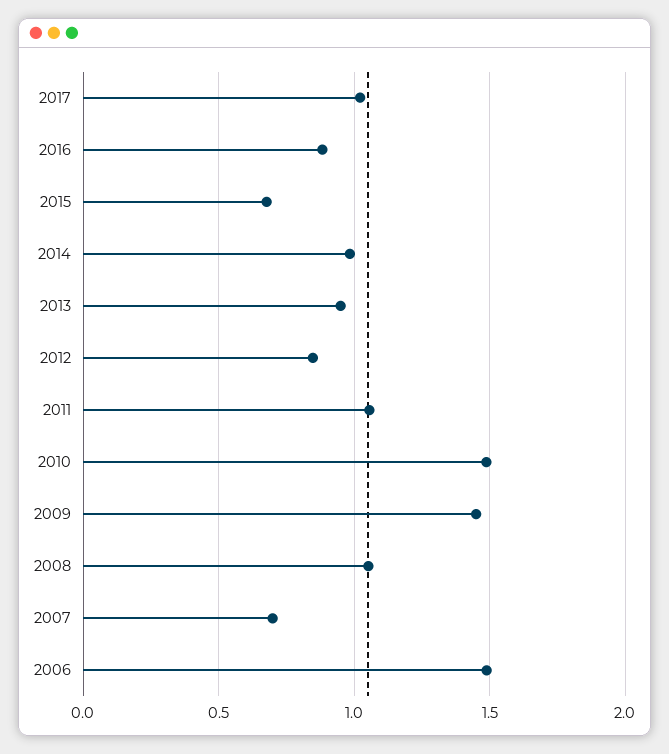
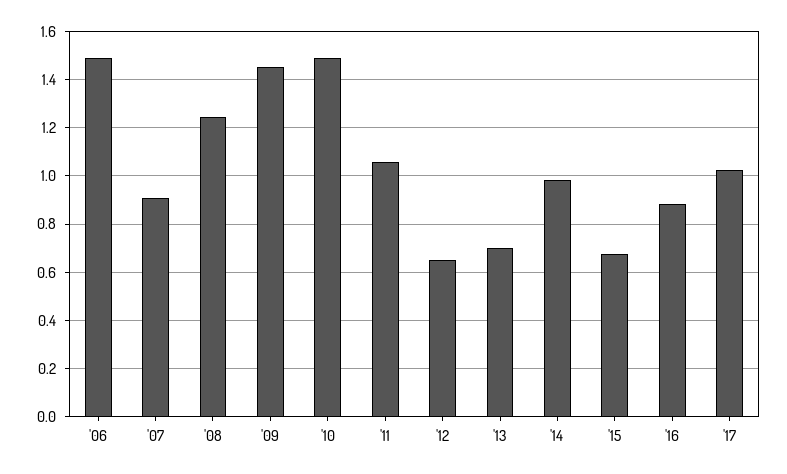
2013: 0.95 -> 0.7
2012: 0.85 -> 0.65
2008: 1.05 -> 1.25
2007: 0.7 -> 0.9

